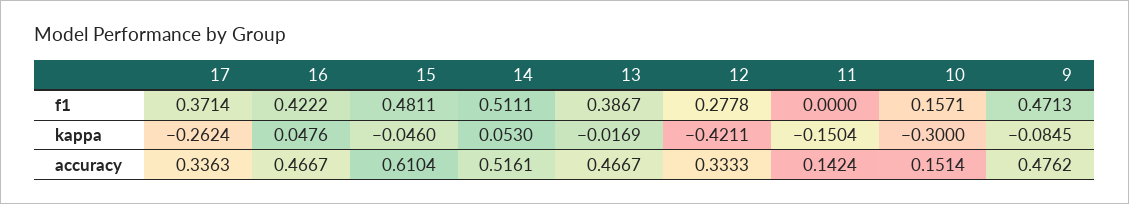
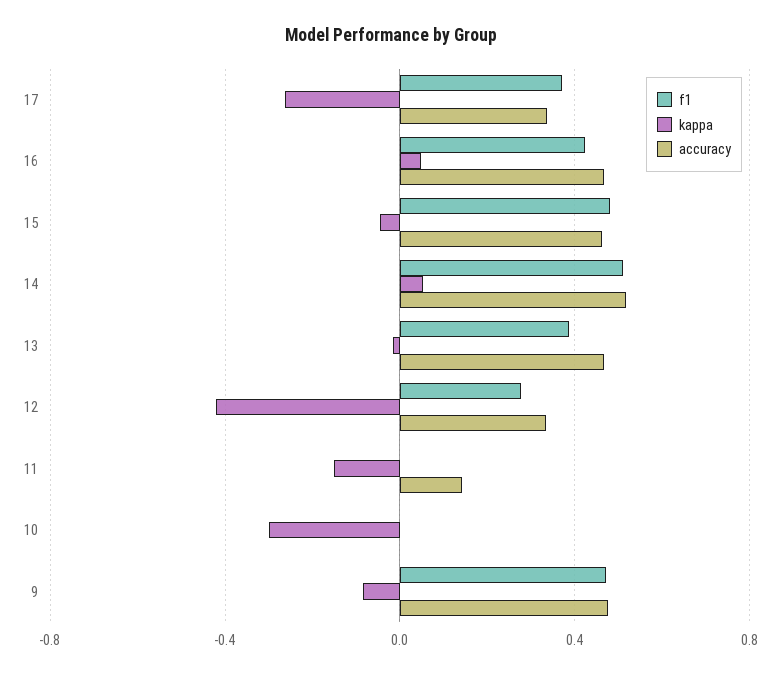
f1, 10: 0.1571 -> 0
accuracy, 15: 0.6104 -> 0.45
accuracy, 10: 0.1514 -> 0

